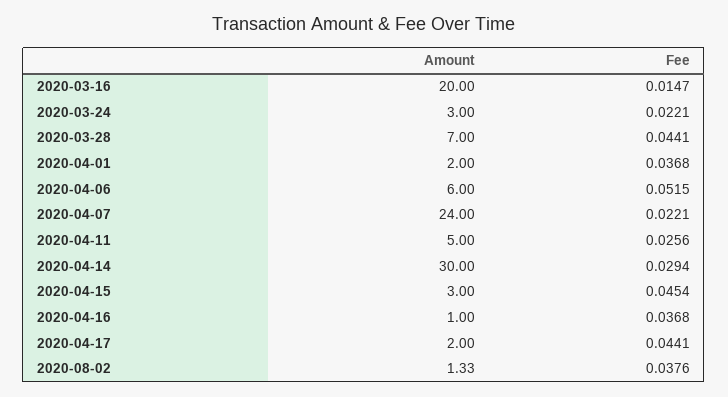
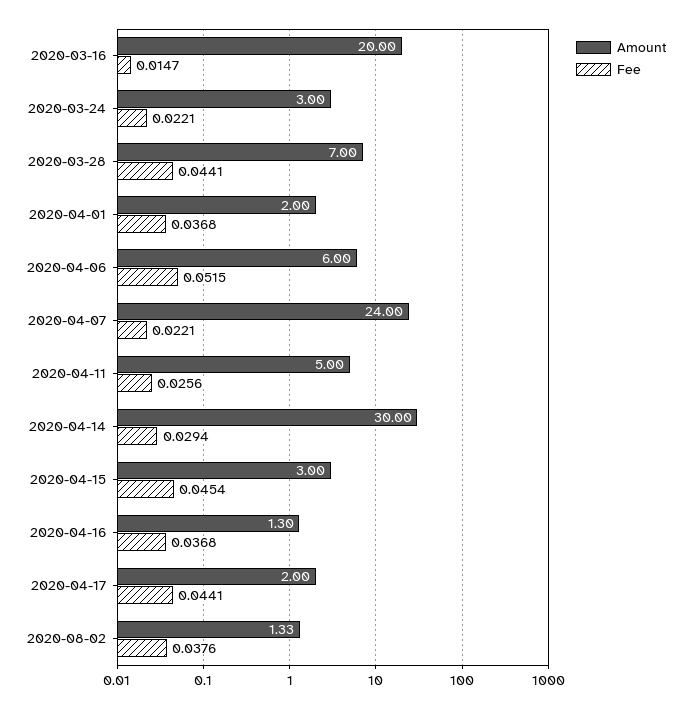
Amount, 2020-04-16: 1 -> 1.3

